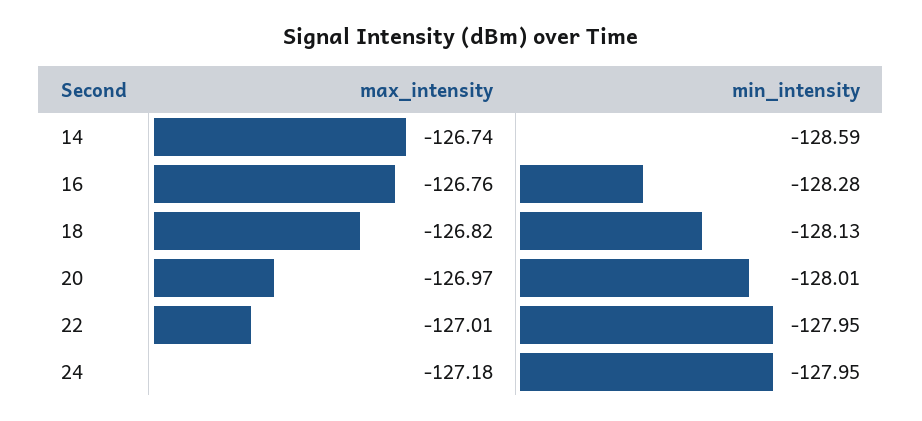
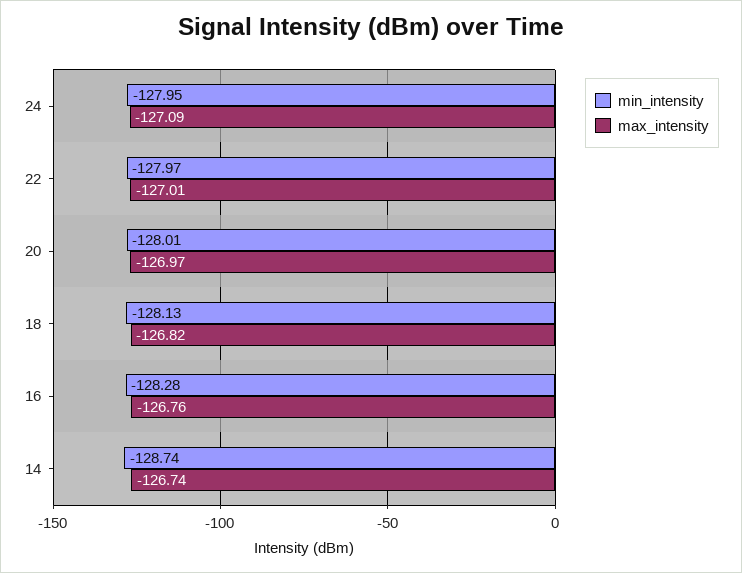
min_intensity, 14: -128.59 -> -128.74
min_intensity, 22: -127.95 -> -127.97
max_intensity, 24: -127.18 -> -127.09

